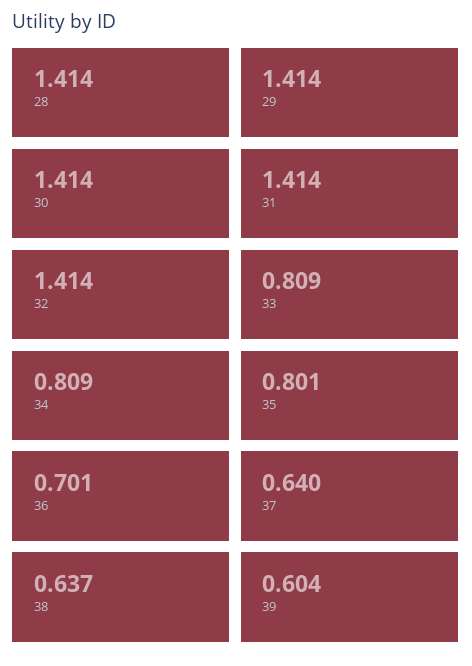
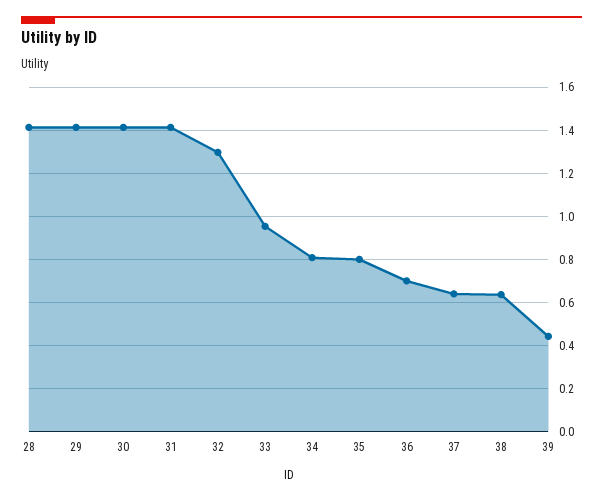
32: 1.414 -> 1.3
33: 0.809 -> 0.95
39: 0.604 -> 0.45

